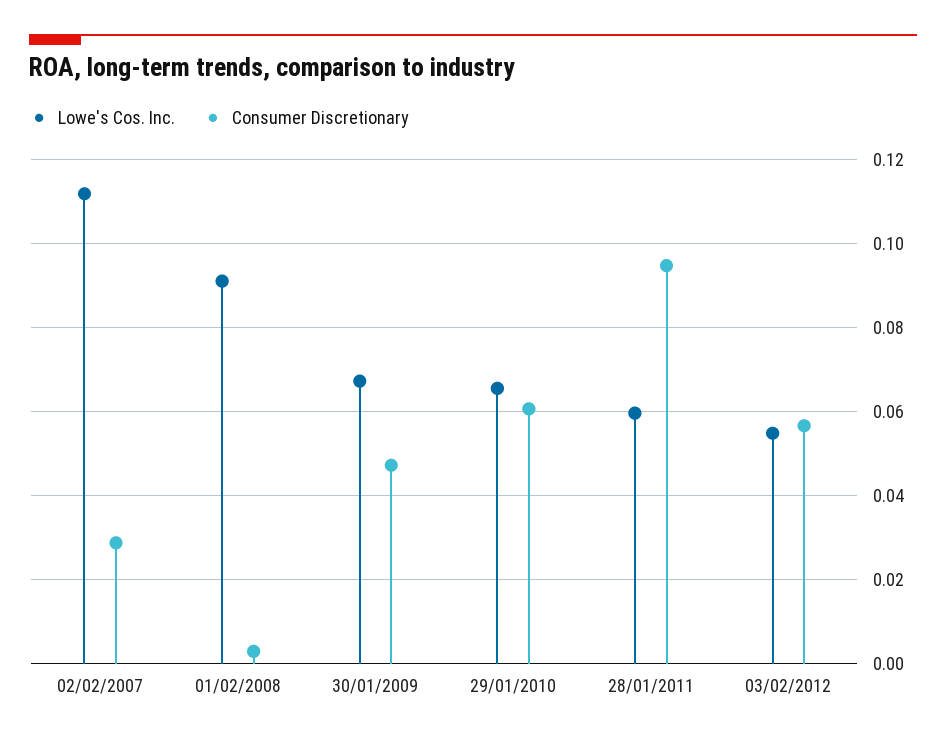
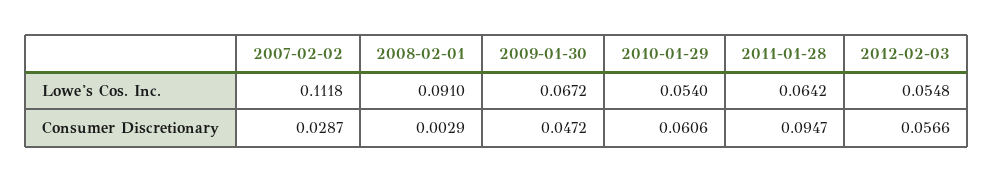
Lowe's Cos. Inc., 29/01/2010: 0.066 -> 0.054
Lowe's Cos. Inc., 28/01/2011: 0.06 -> 0.0642

